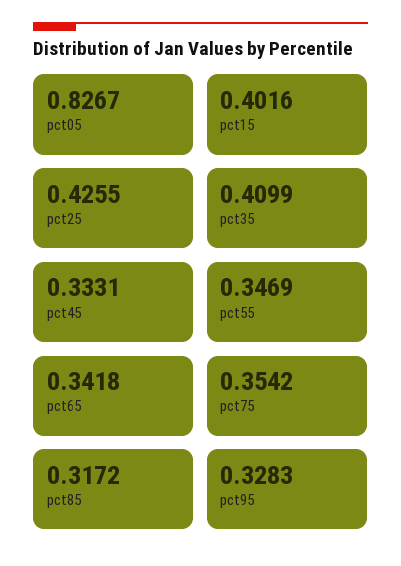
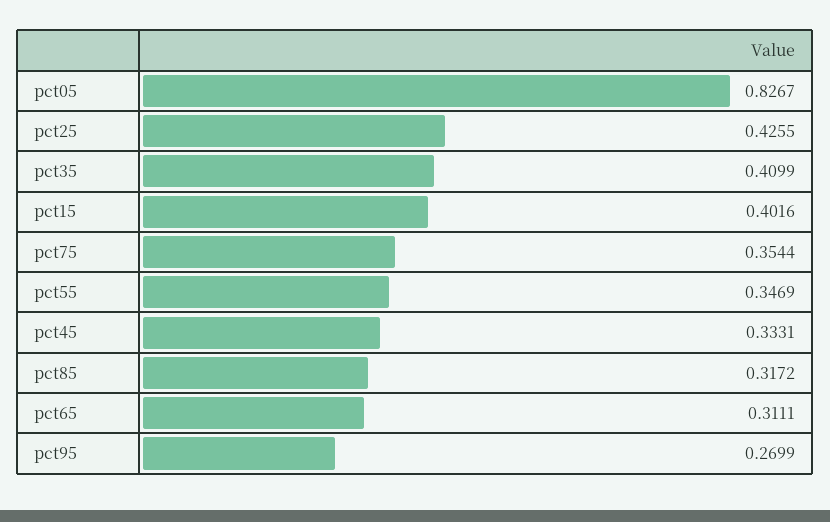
pct65: 0.3418 -> 0.3111
pct75: 0.3542 -> 0.3544
pct95: 0.3283 -> 0.2699

